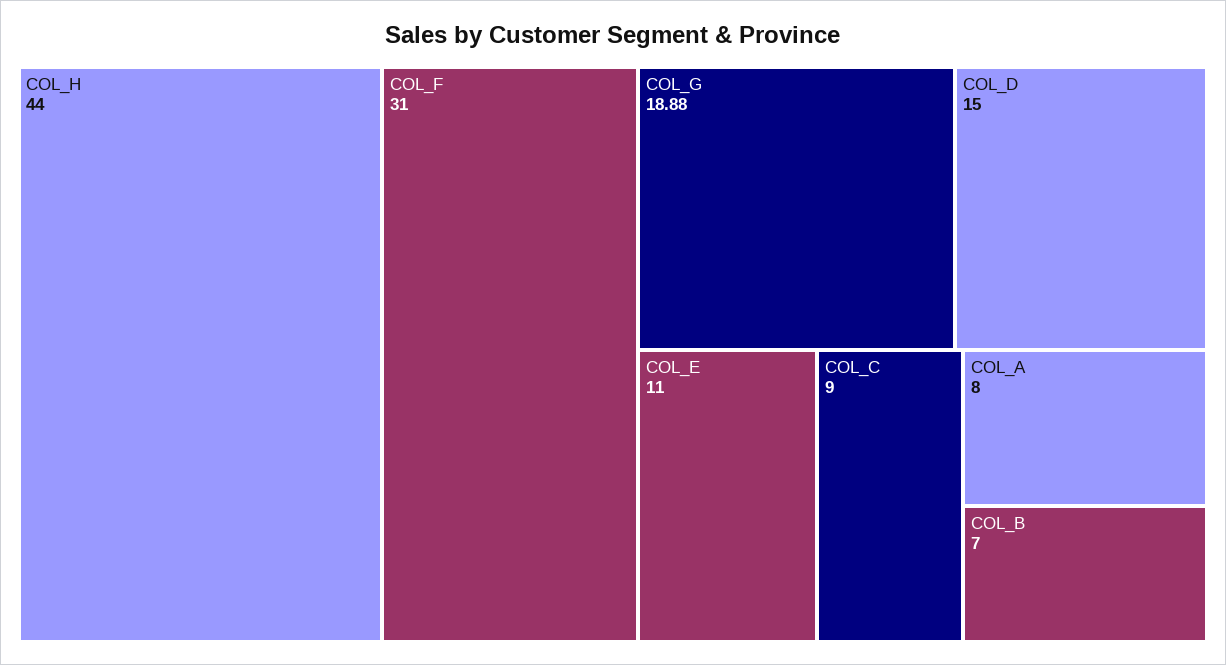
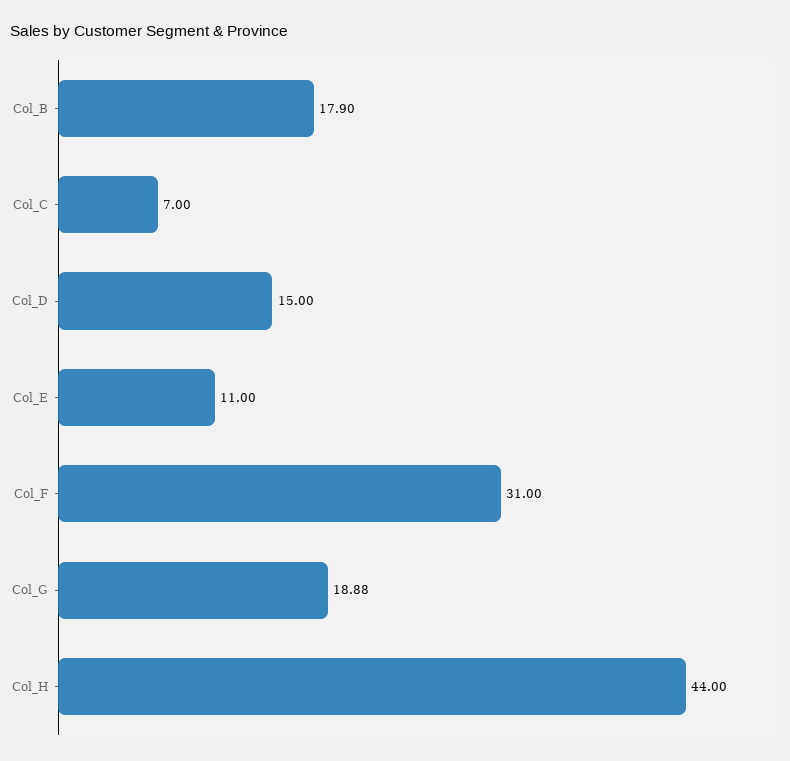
COL_C: 9 -> 7
COL_A: 8 -> none
COL_B: 7 -> 17.9

